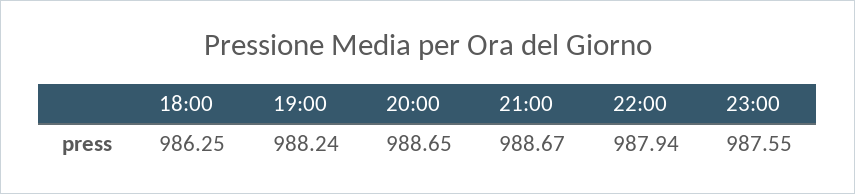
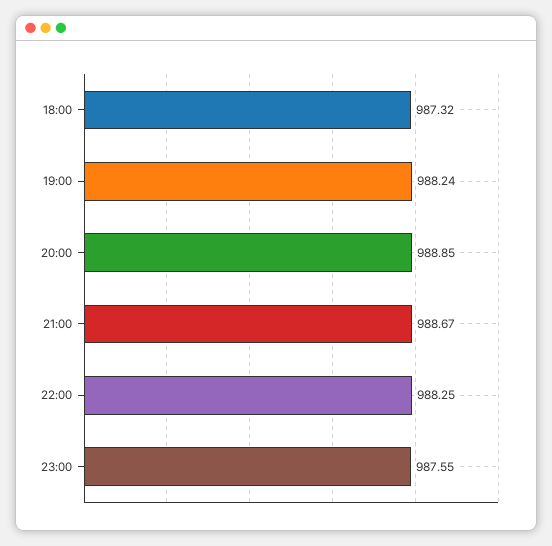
18:00: 986.25 -> 987.32
20:00: 988.65 -> 988.85
22:00: 987.94 -> 988.25

